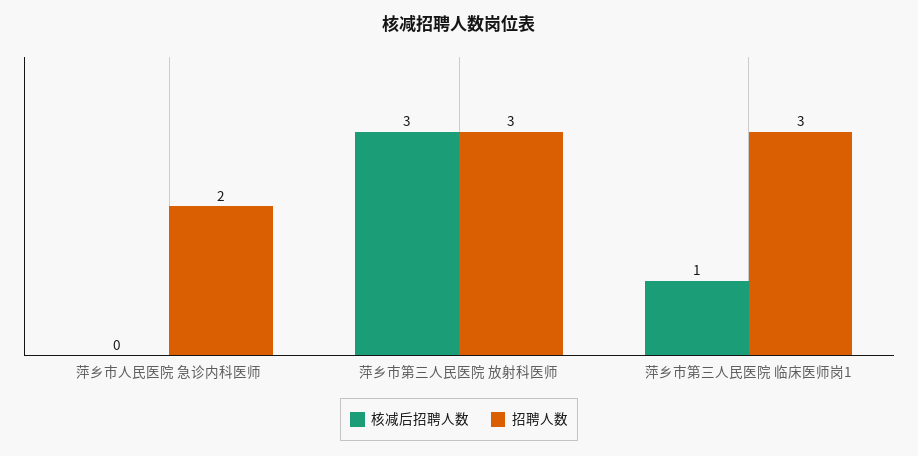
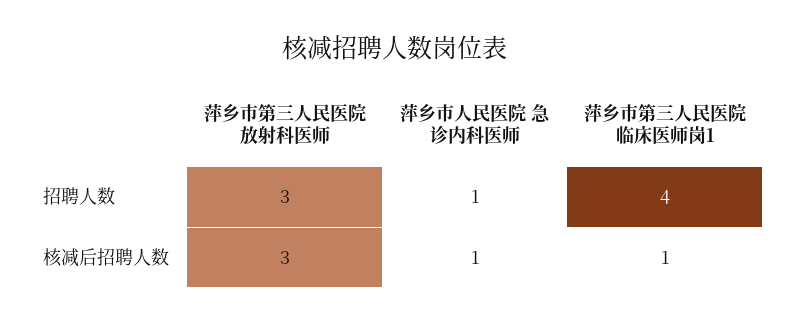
核减后招聘人数, 萍乡市人民医院 急诊内科医师: 0 -> 1
招聘人数, 萍乡市人民医院 急诊内科医师: 2 -> 1
招聘人数, 萍乡市第三人民医院 临床医师岗1: 3 -> 4

